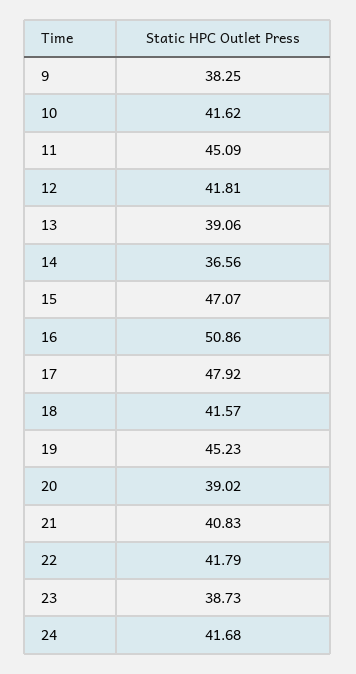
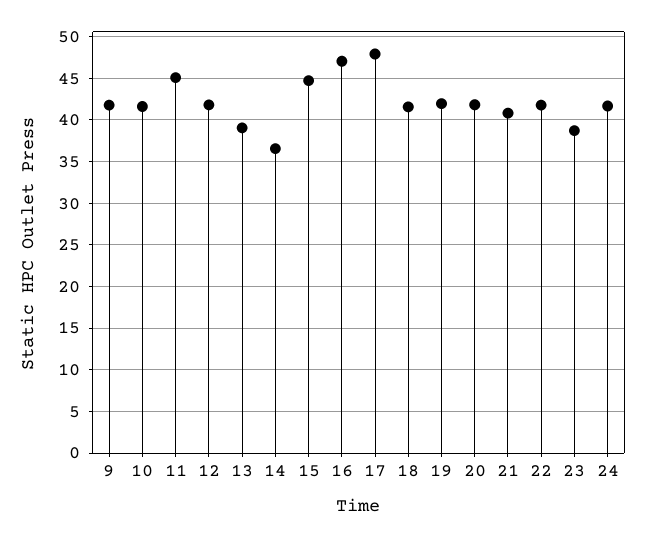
9: 38.25 -> 42
15: 47.07 -> 45
16: 50.86 -> 47
19: 45.23 -> 42
20: 39.02 -> 42

